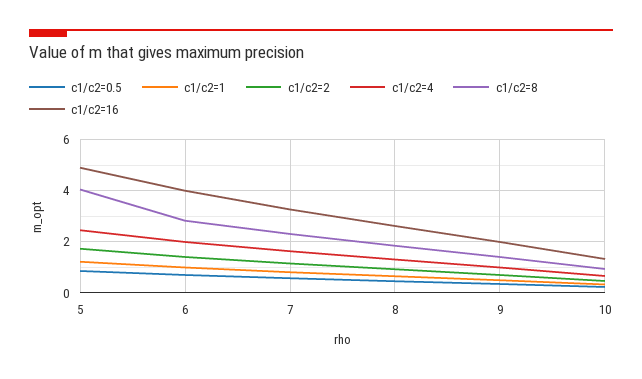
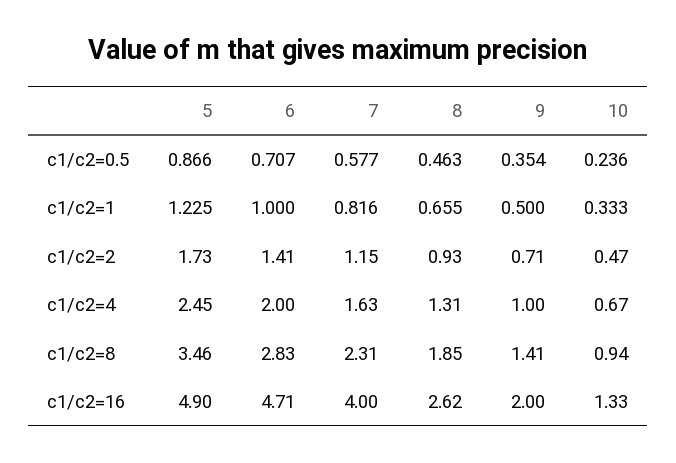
c1/c2=8, 5: 4 -> 3.46
c1/c2=16, 6: 4 -> 4.71
c1/c2=16, 7: 3.25 -> 4

